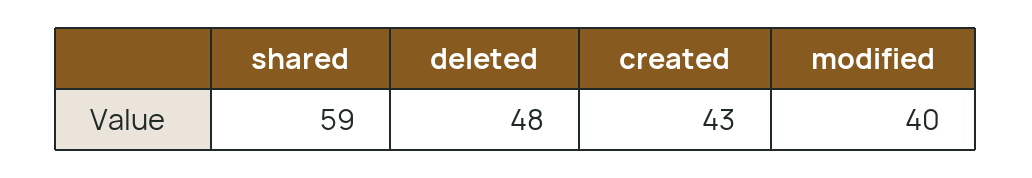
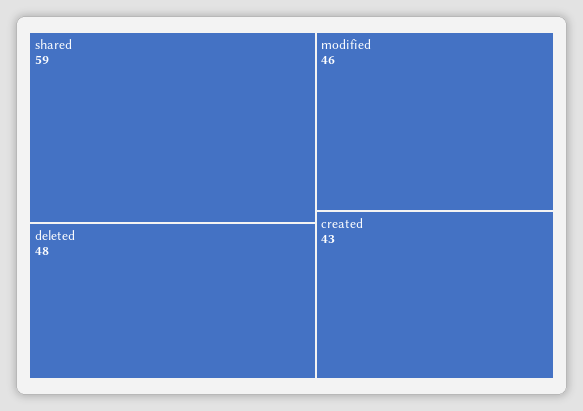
modified: 40 -> 46

